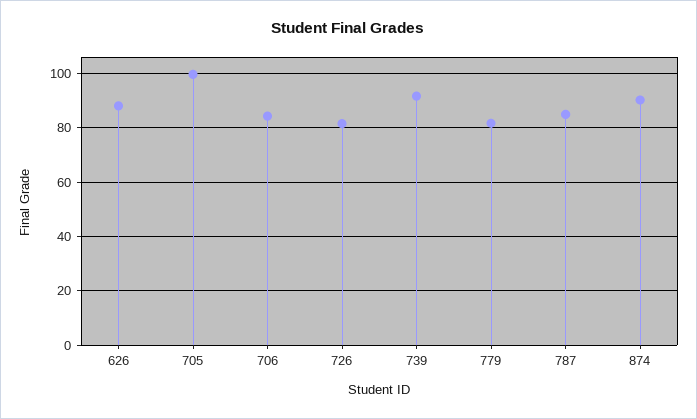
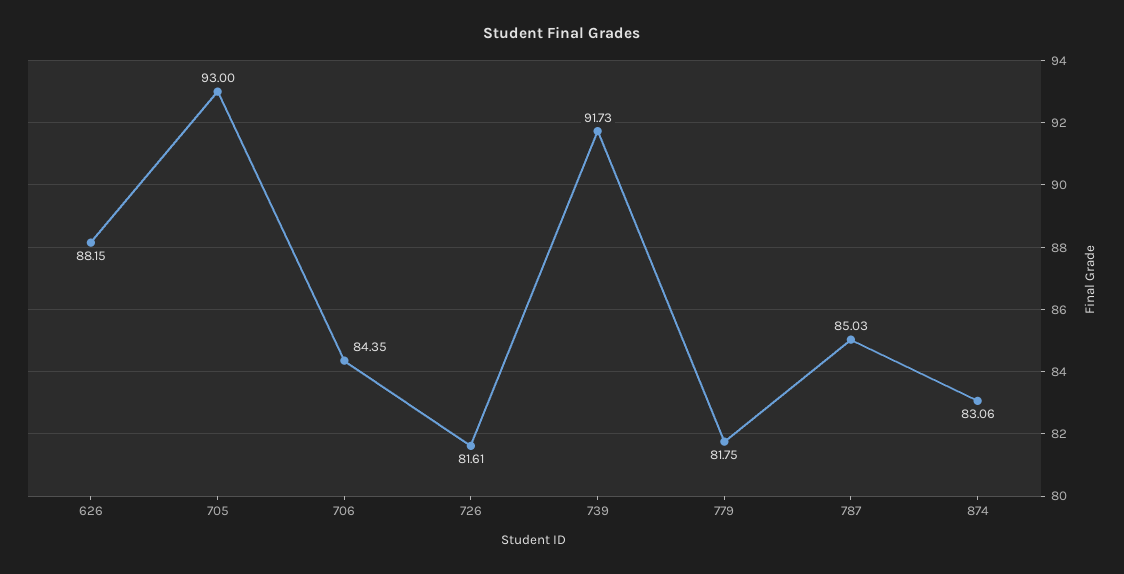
705: 100 -> 93
874: 90 -> 83.06

